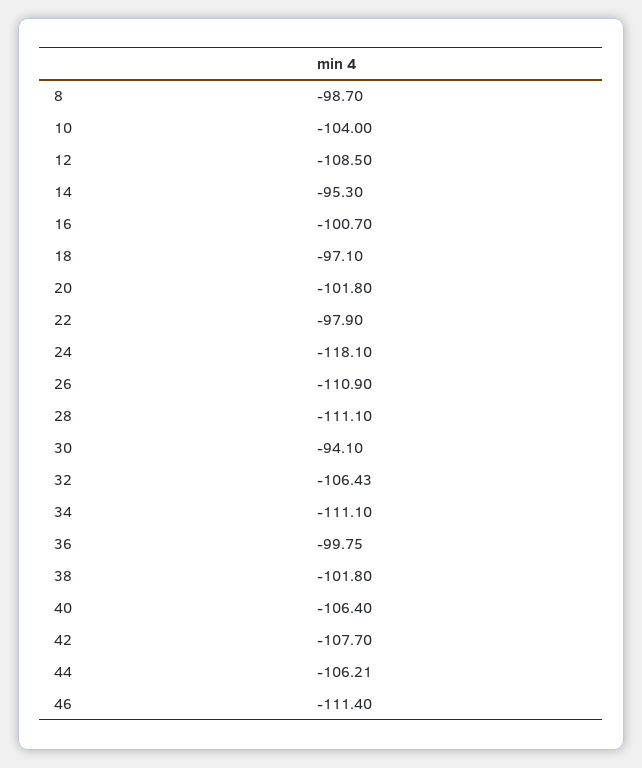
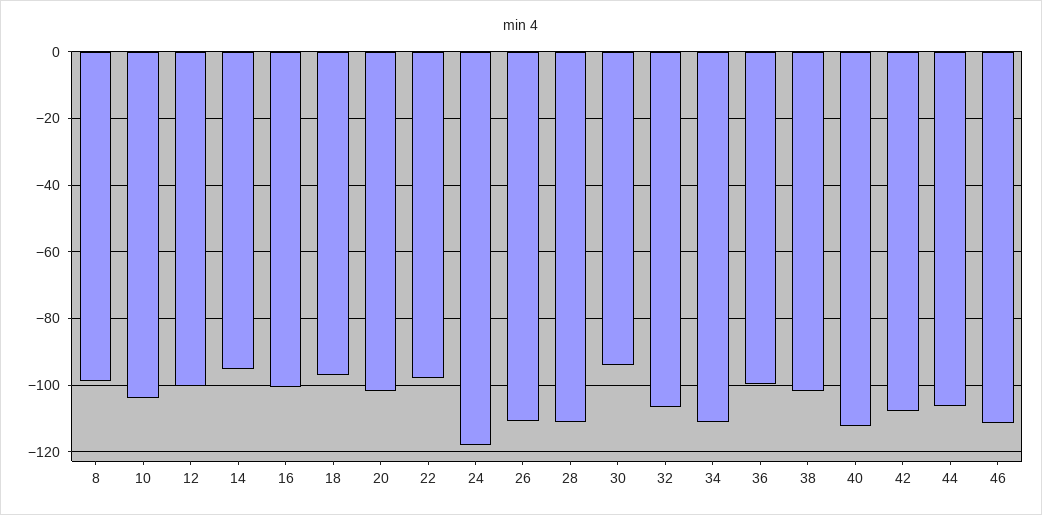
12: -108.5 -> -100
40: -106.4 -> -112

